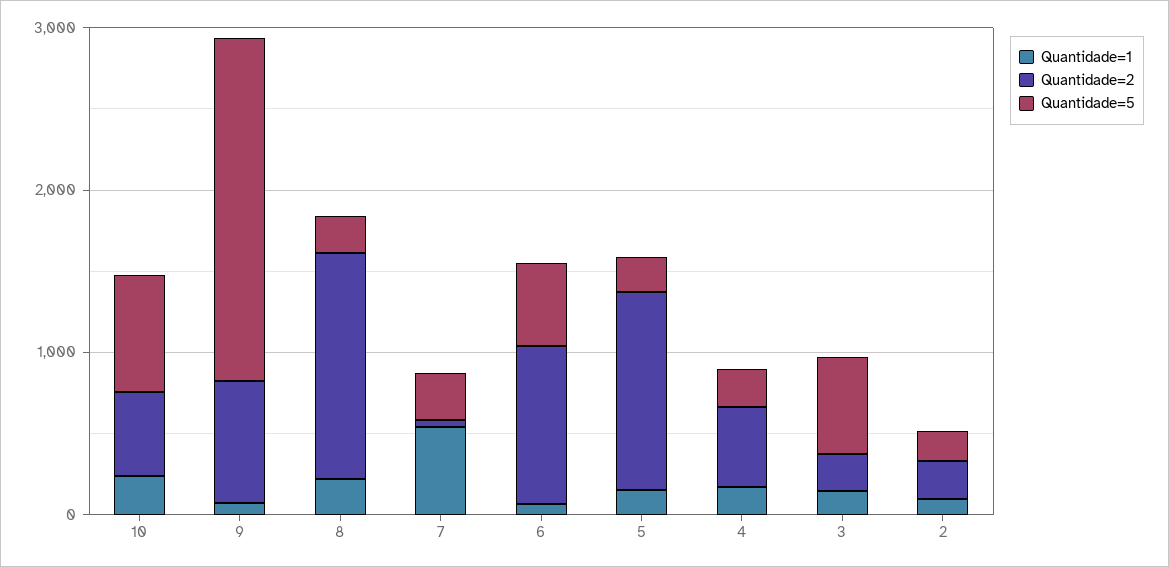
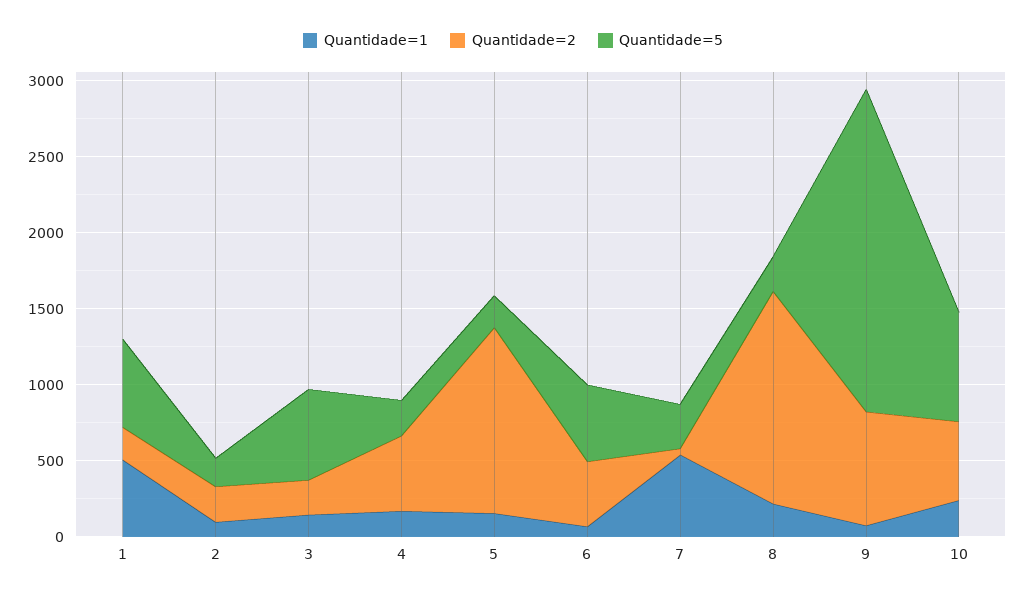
Quantidade=2, 6: 1000 -> 400
Quantidade=1, 1: none -> 500
Quantidade=2, 1: none -> 200
Quantidade=5, 1: none -> 600

